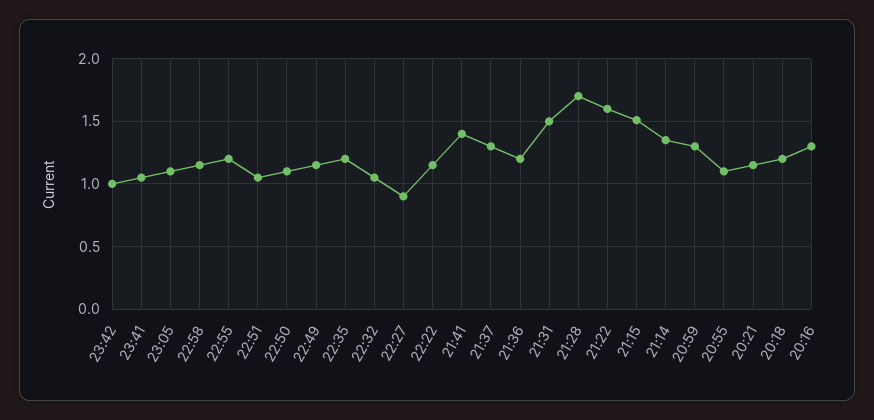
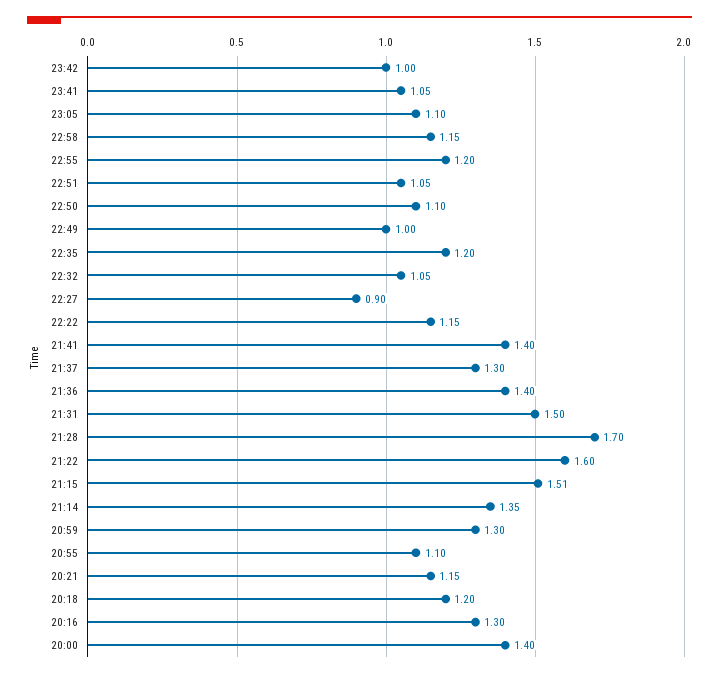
22:49: 1.15 -> 1
21:36: 1.2 -> 1.4
20:00: none -> 1.4

